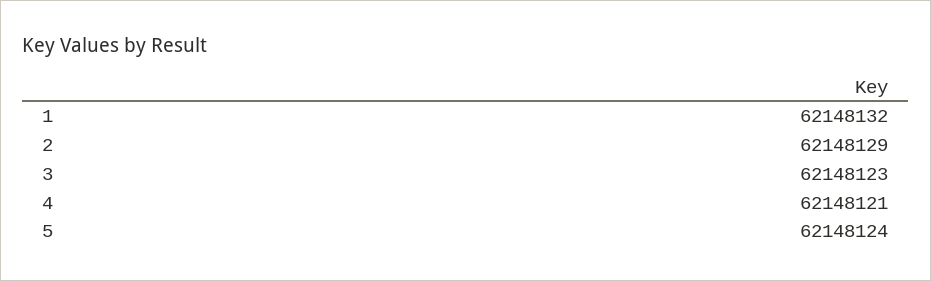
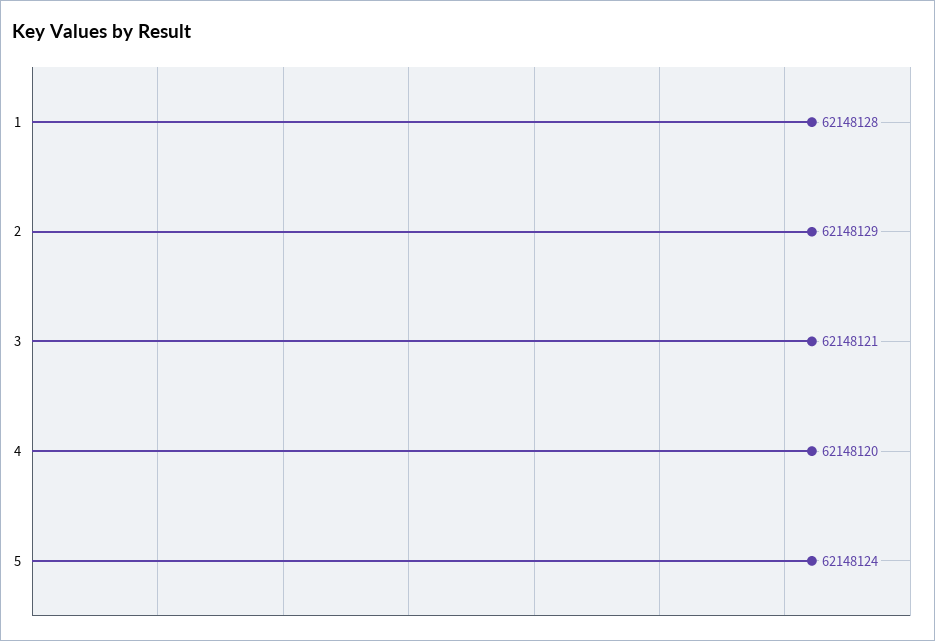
1: 62148132 -> 62148128
3: 62148123 -> 62148121
4: 62148121 -> 62148120

